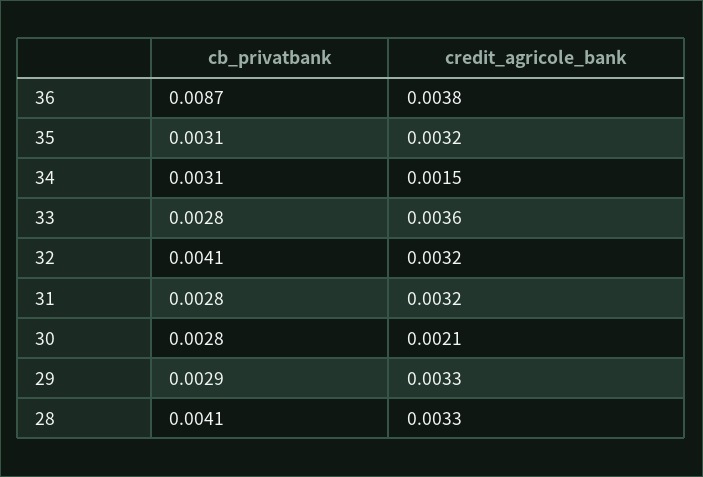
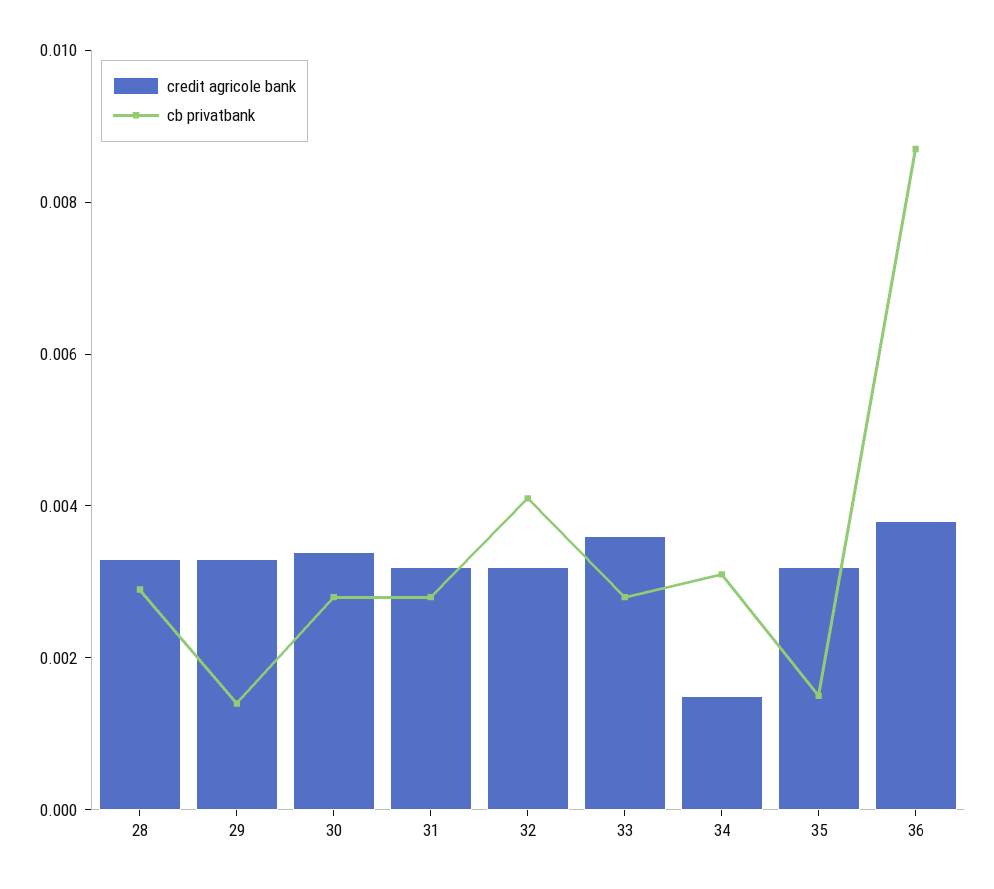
cb_privatbank, 35: 0.0031 -> 0.0015
credit_agricole_bank, 30: 0.0021 -> 0.0035
cb_privatbank, 29: 0.0029 -> 0.0015
cb_privatbank, 28: 0.0041 -> 0.003

